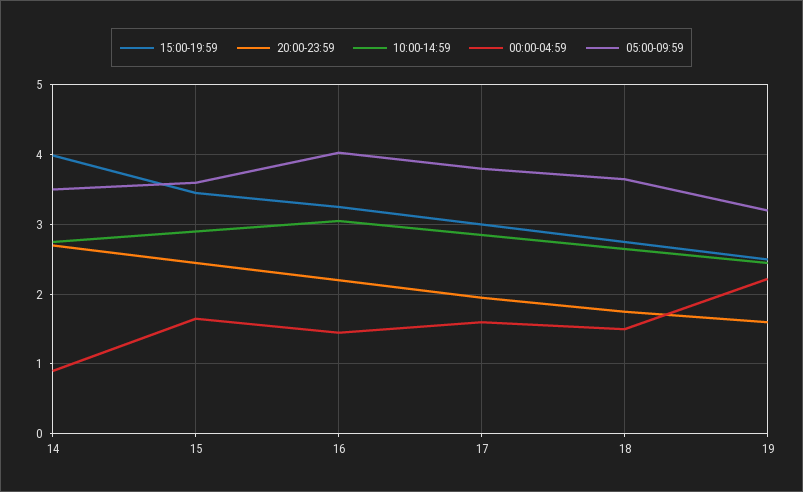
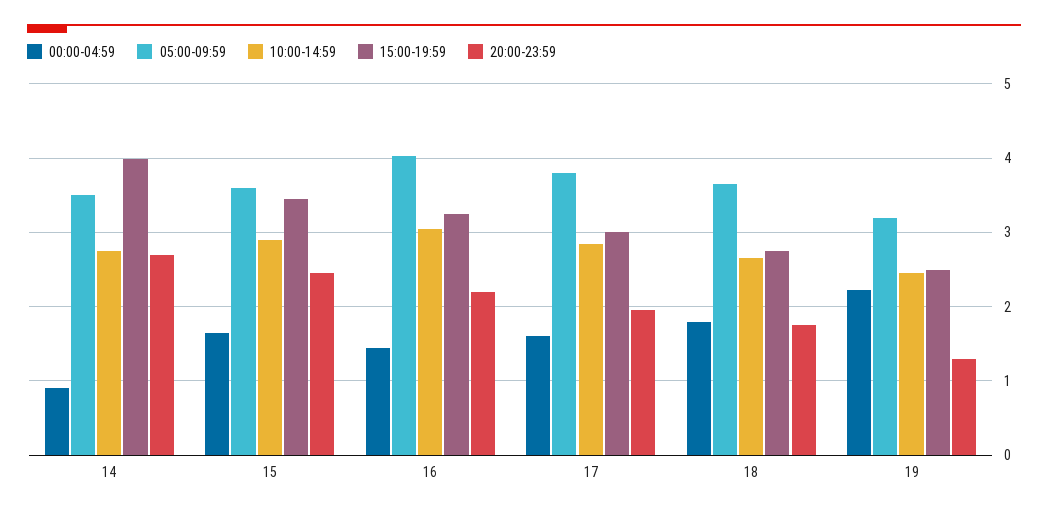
00:00-04:59, 18: 1.5 -> 1.8
20:00-23:59, 19: 1.6 -> 1.3

